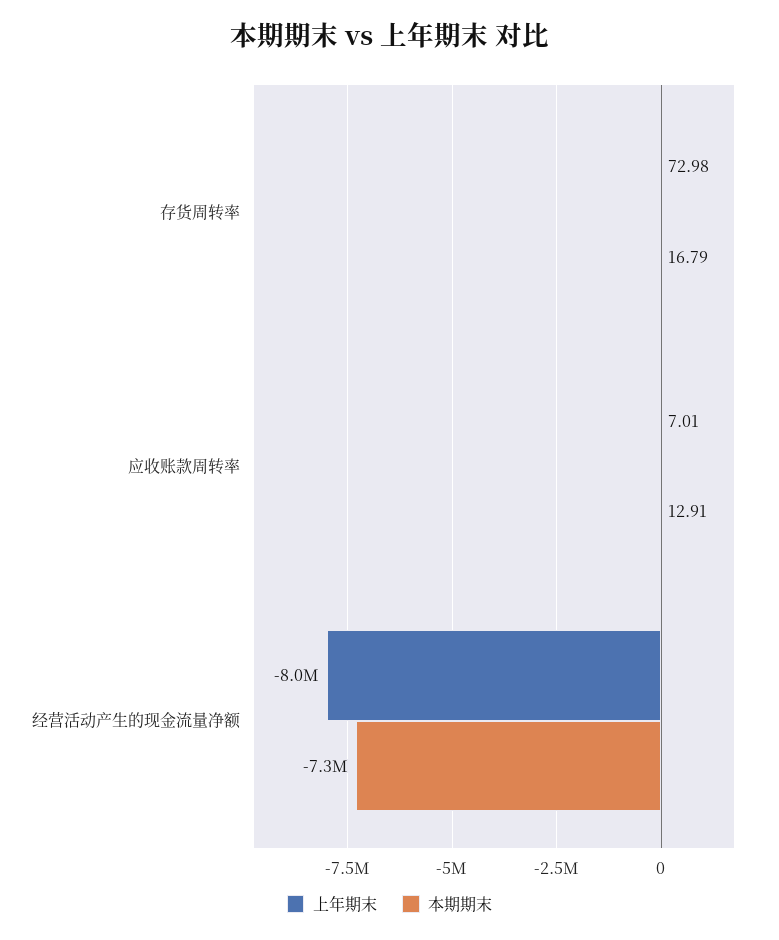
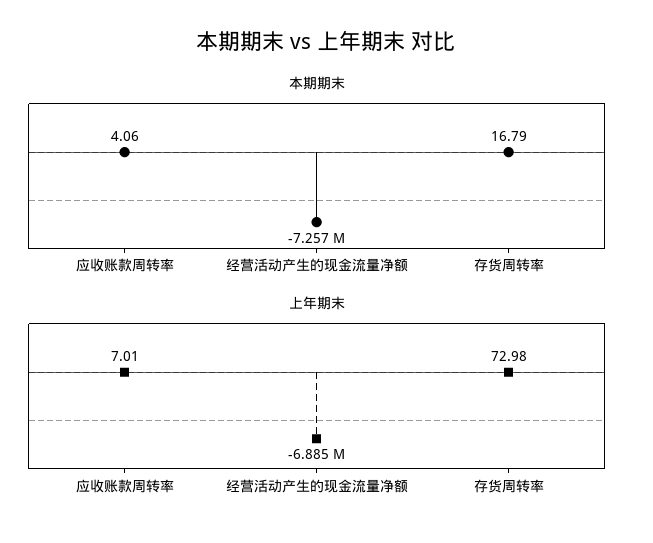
本期期末, 应收账款周转率: 12.91 -> 4.06
上年期末, 经营活动产生的现金流量净额: -8000000 -> -6885000

